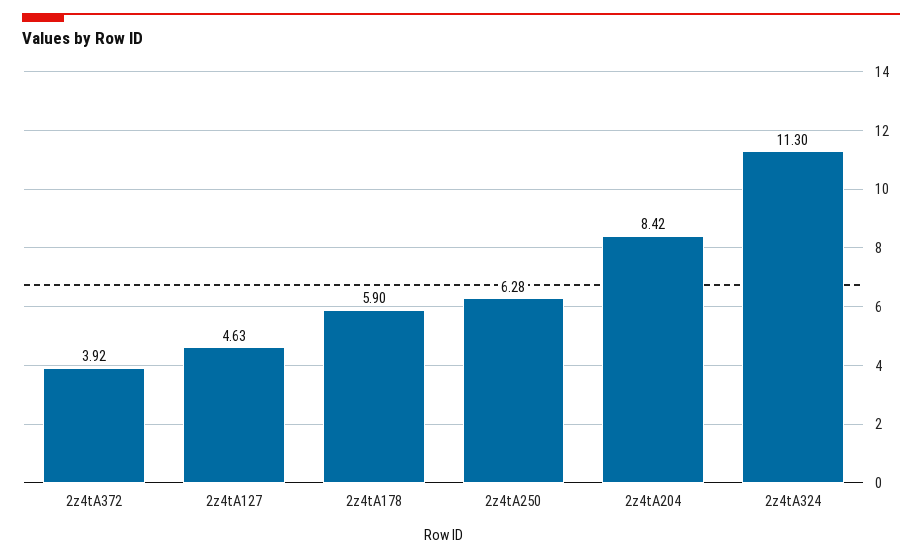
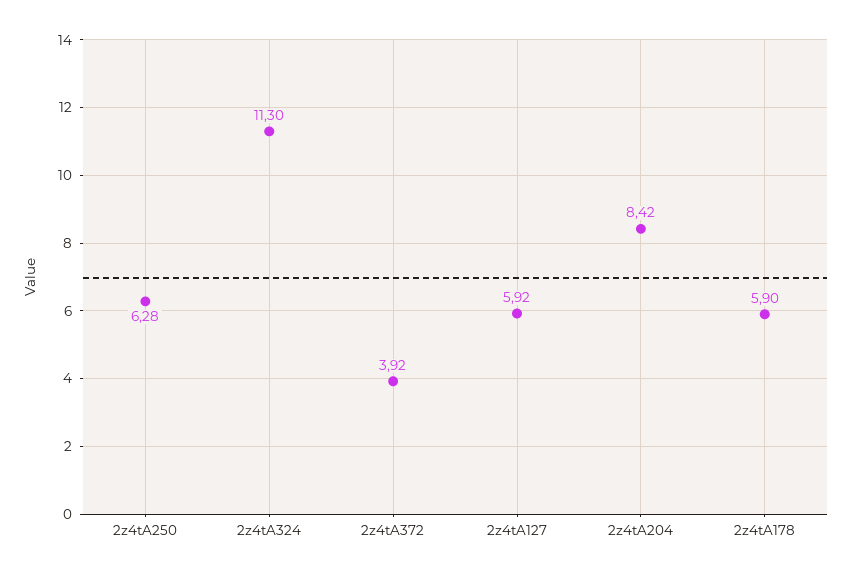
2z4tA127: 4.63 -> 5.92

